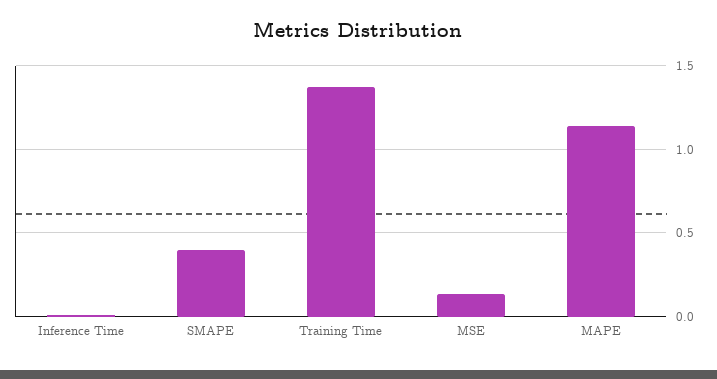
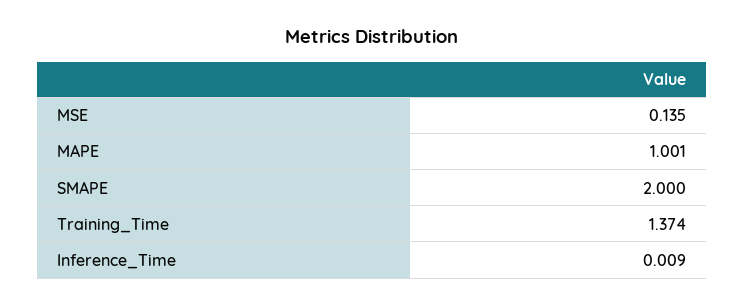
SMAPE: 0.4 -> 2
MAPE: 1.15 -> 1.001

